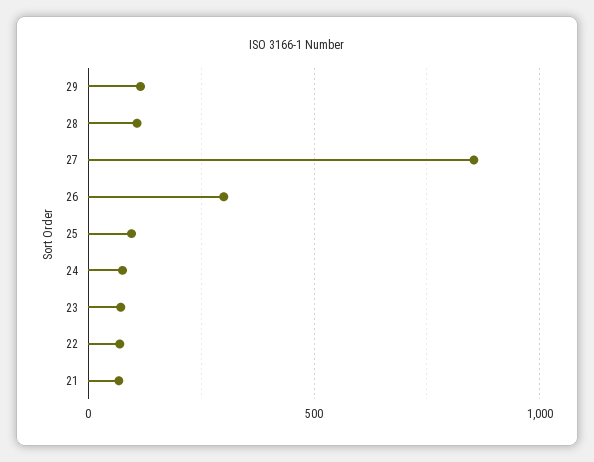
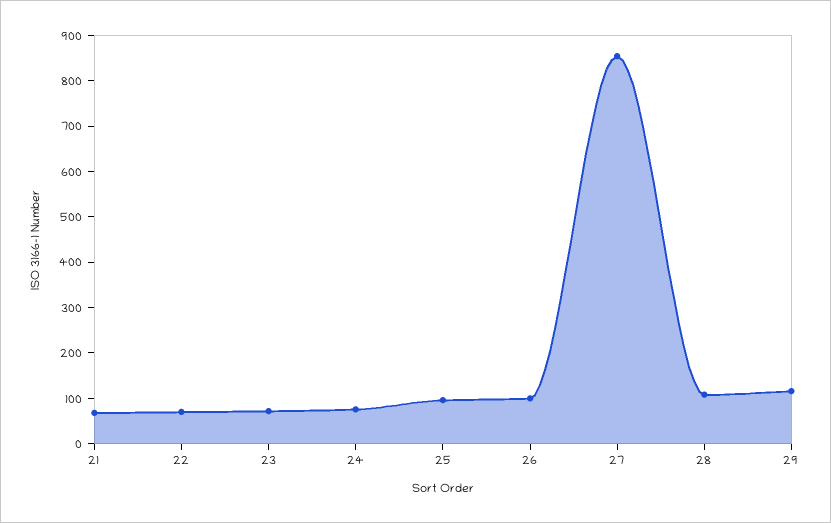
26: 300 -> 100

